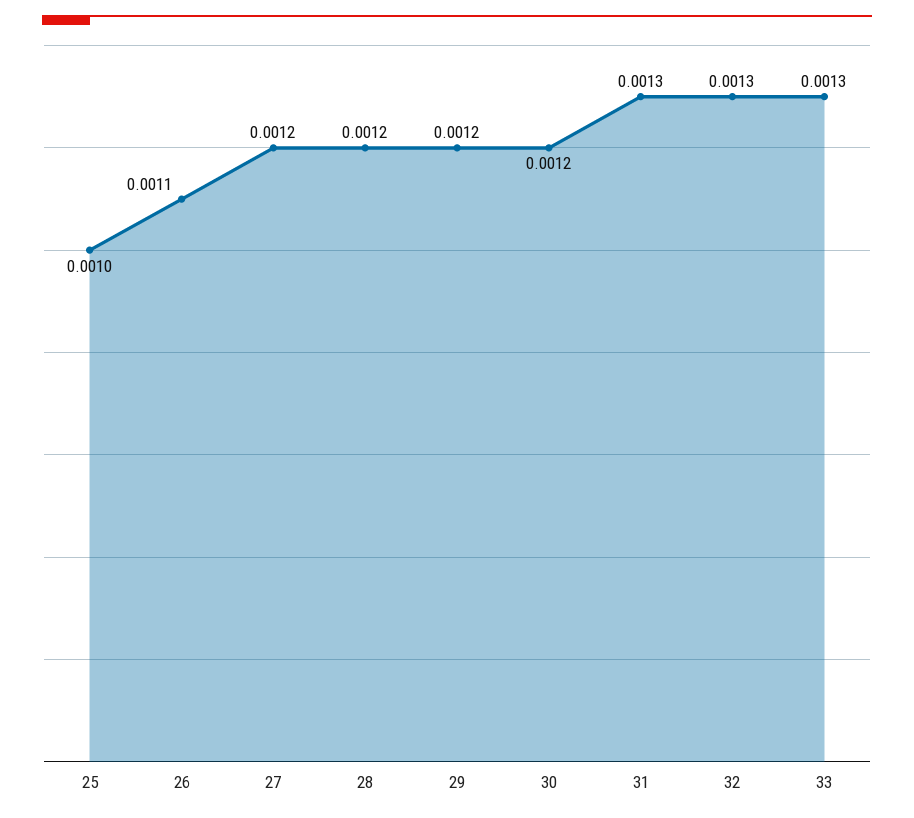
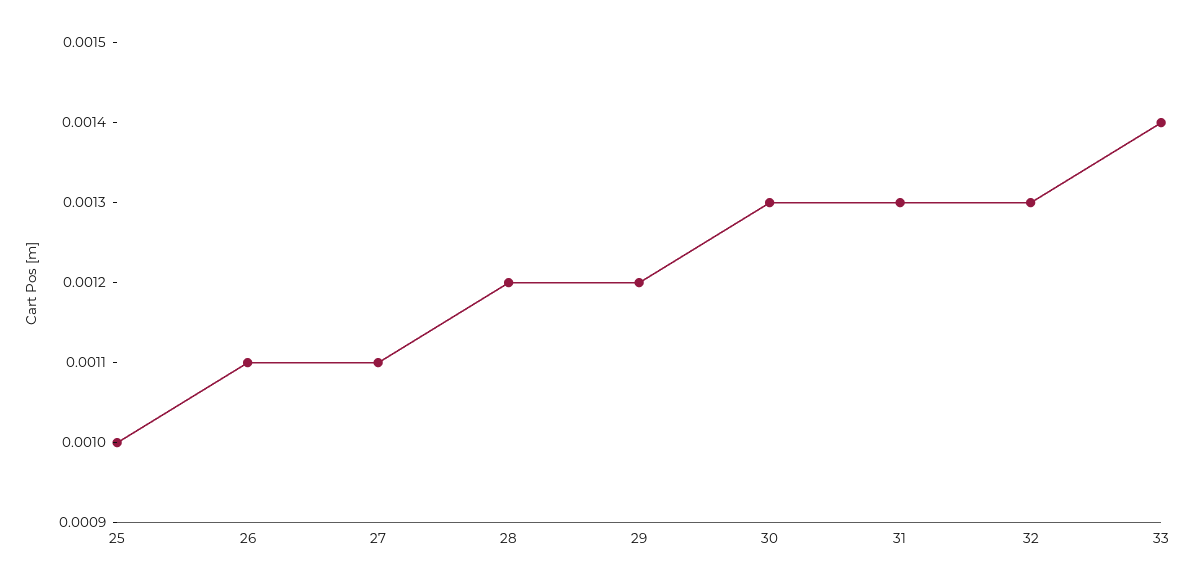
27: 0.0012 -> 0.0011
30: 0.0012 -> 0.0013
33: 0.0013 -> 0.0014

